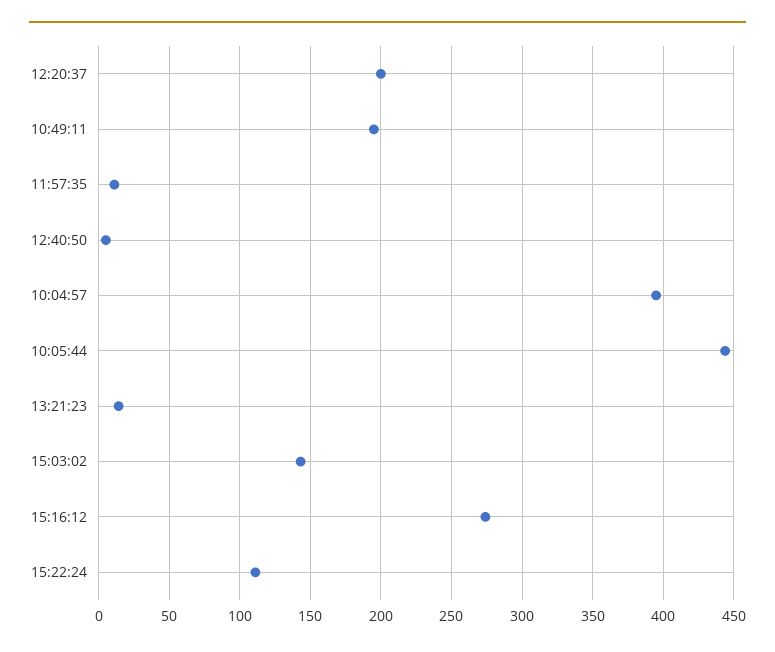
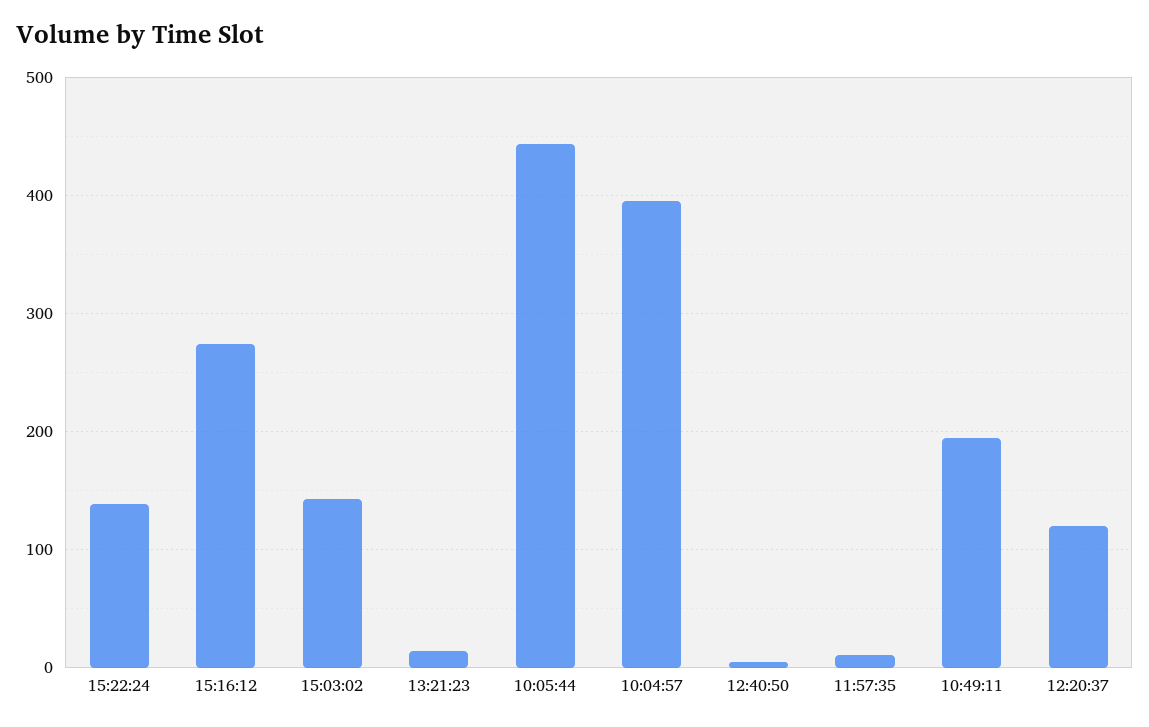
12:20:37: 200 -> 120
15:22:24: 110 -> 140

